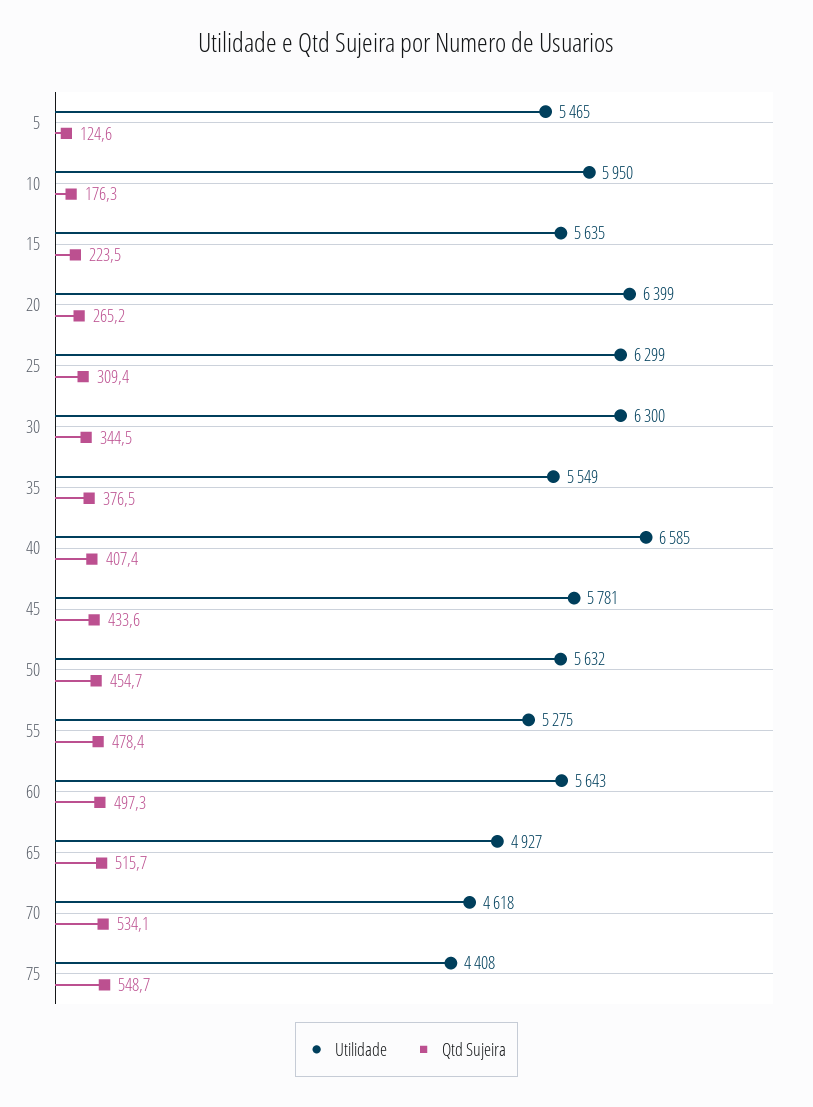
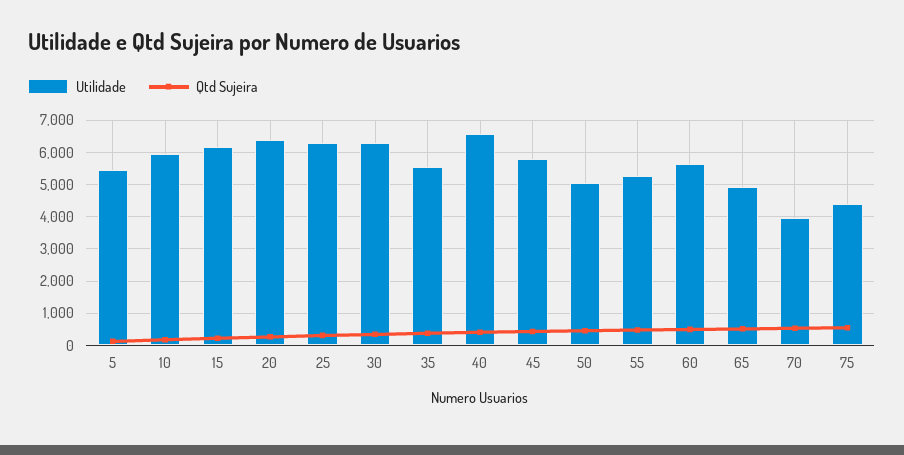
Utilidade, 15: 5635 -> 6200
Utilidade, 50: 5632 -> 5000
Utilidade, 70: 4618 -> 4000

